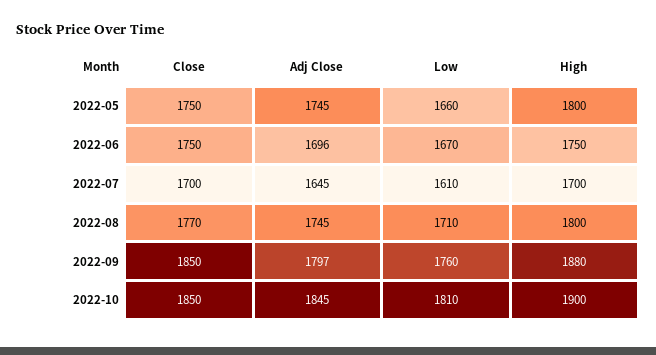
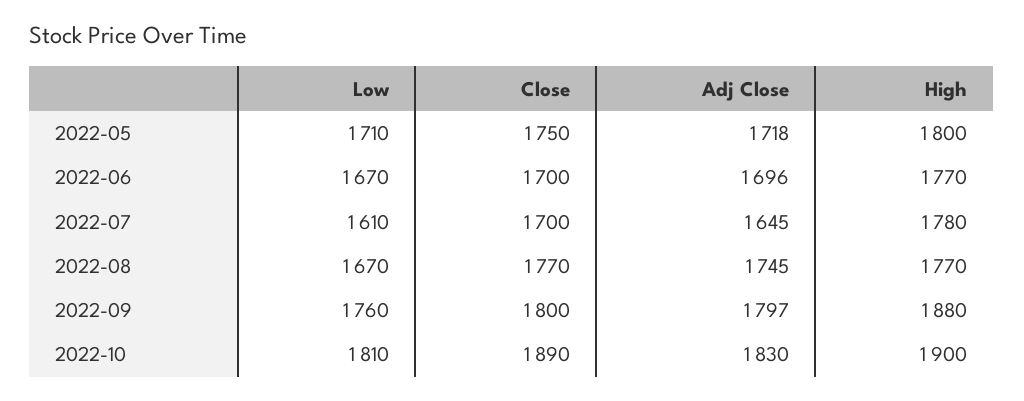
Adj Close, 2022-05: 1745 -> 1718
Low, 2022-05: 1660 -> 1710
Close, 2022-06: 1750 -> 1700
High, 2022-06: 1750 -> 1770
High, 2022-07: 1700 -> 1780
Low, 2022-08: 1710 -> 1670
High, 2022-08: 1800 -> 1770
Close, 2022-09: 1850 -> 1800
Close, 2022-10: 1850 -> 1890
Adj Close, 2022-10: 1845 -> 1830

